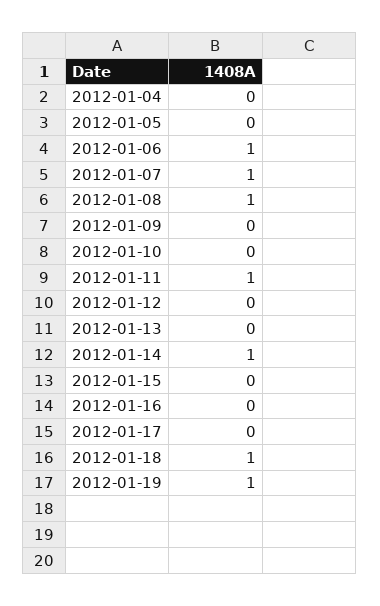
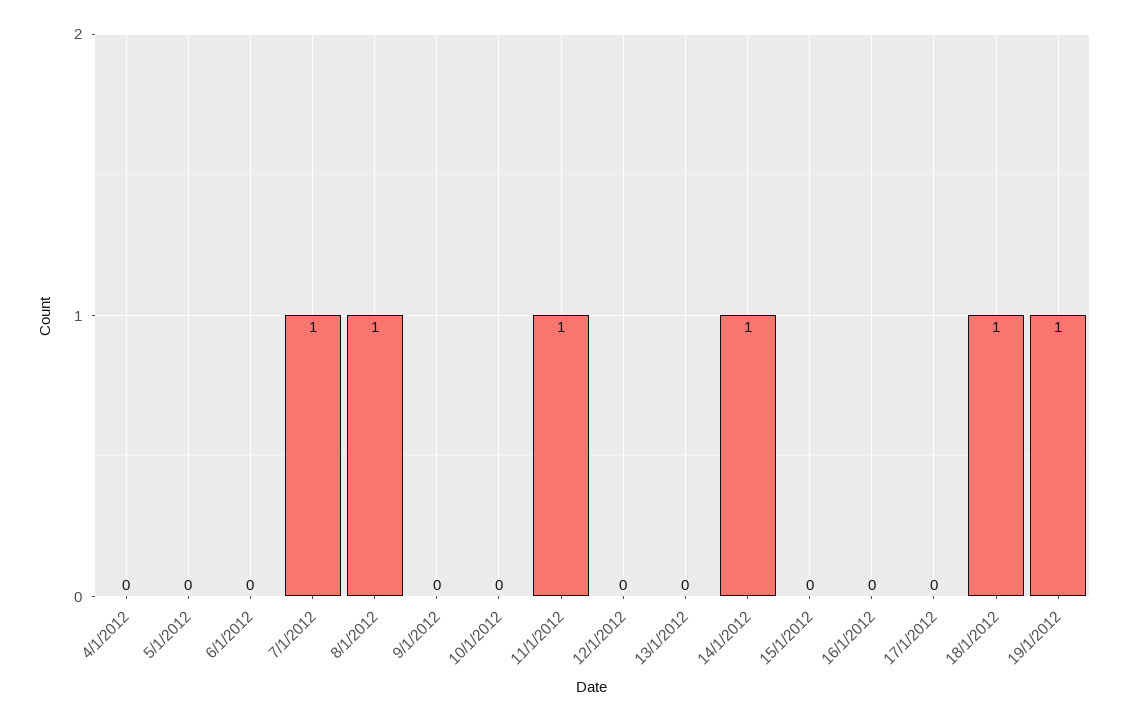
2012-01-06: 1 -> 0

